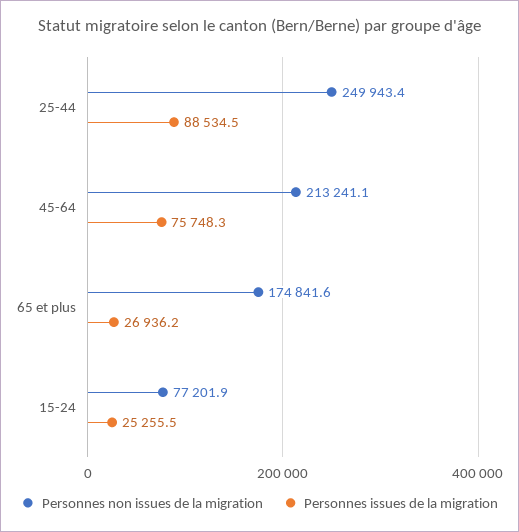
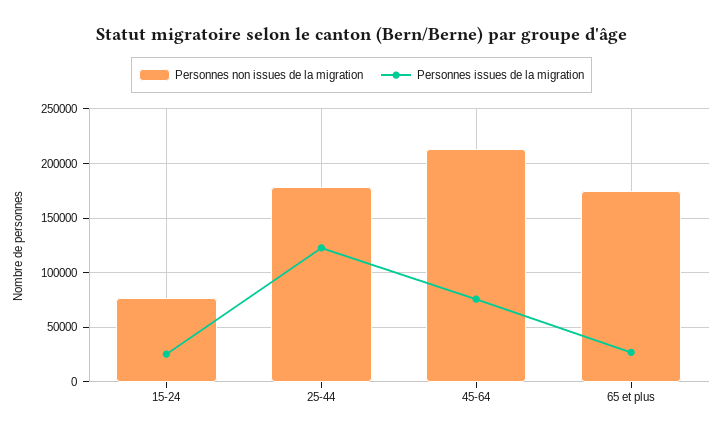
Personnes non issues de la migration, 25-44: 249943.4 -> 180000
Personnes issues de la migration, 25-44: 88534.5 -> 120000

